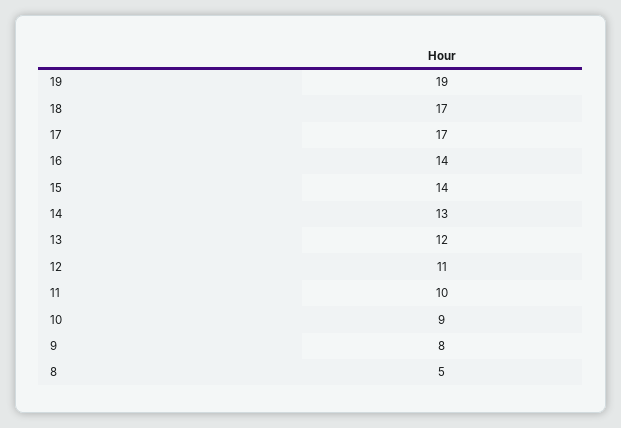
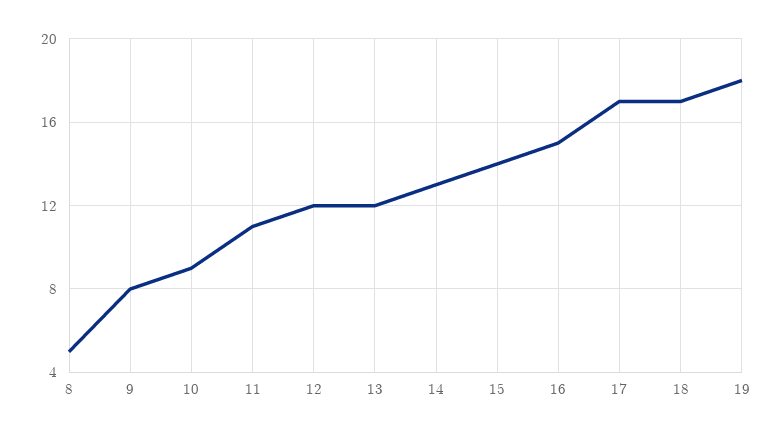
19: 19 -> 18
16: 14 -> 15
12: 11 -> 12
11: 10 -> 11

